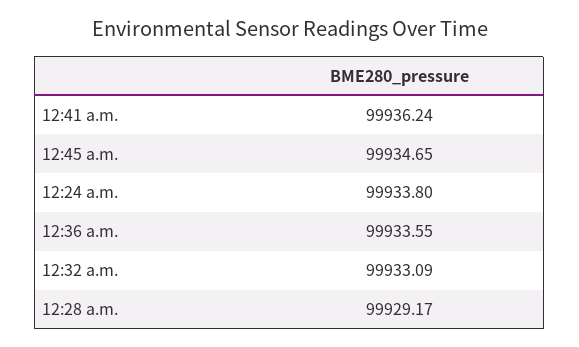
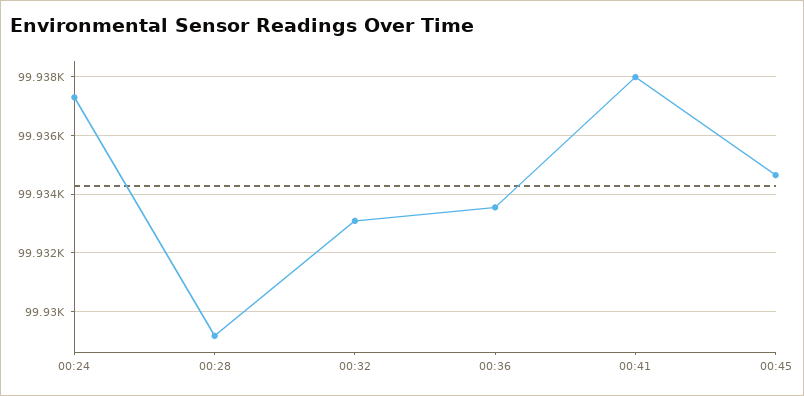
12:41 a.m.: 99936.24 -> 99938
12:24 a.m.: 99933.8 -> 99937.25

